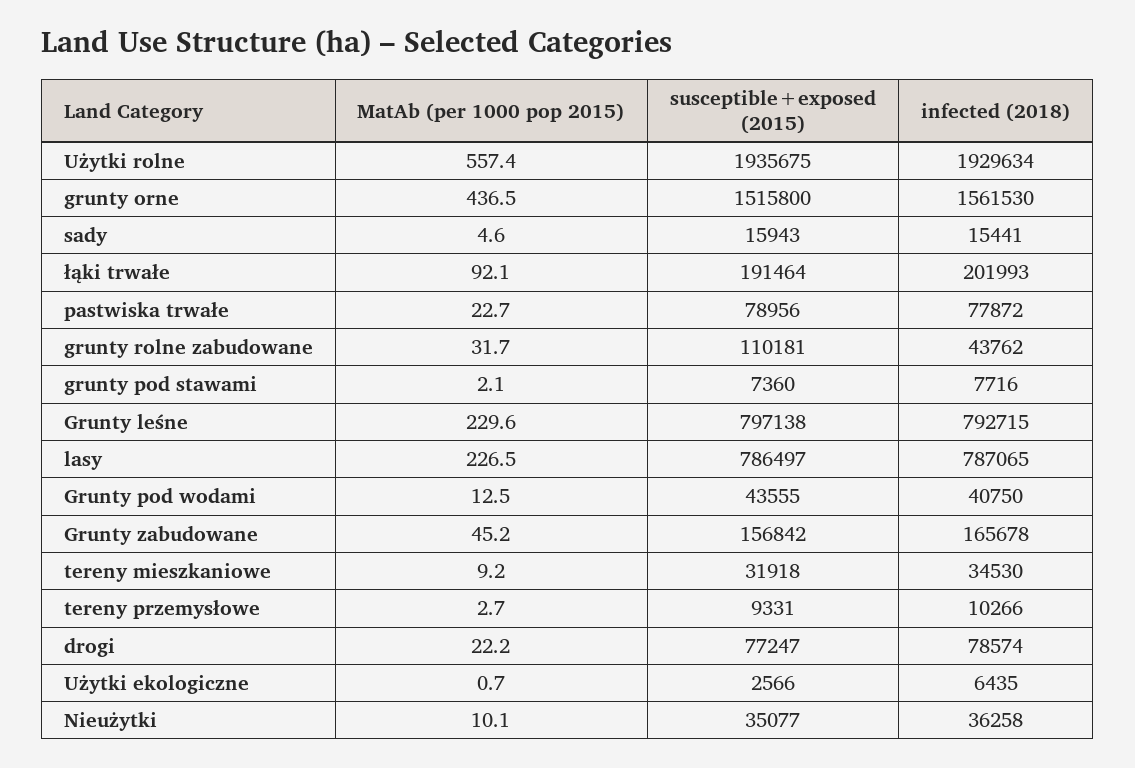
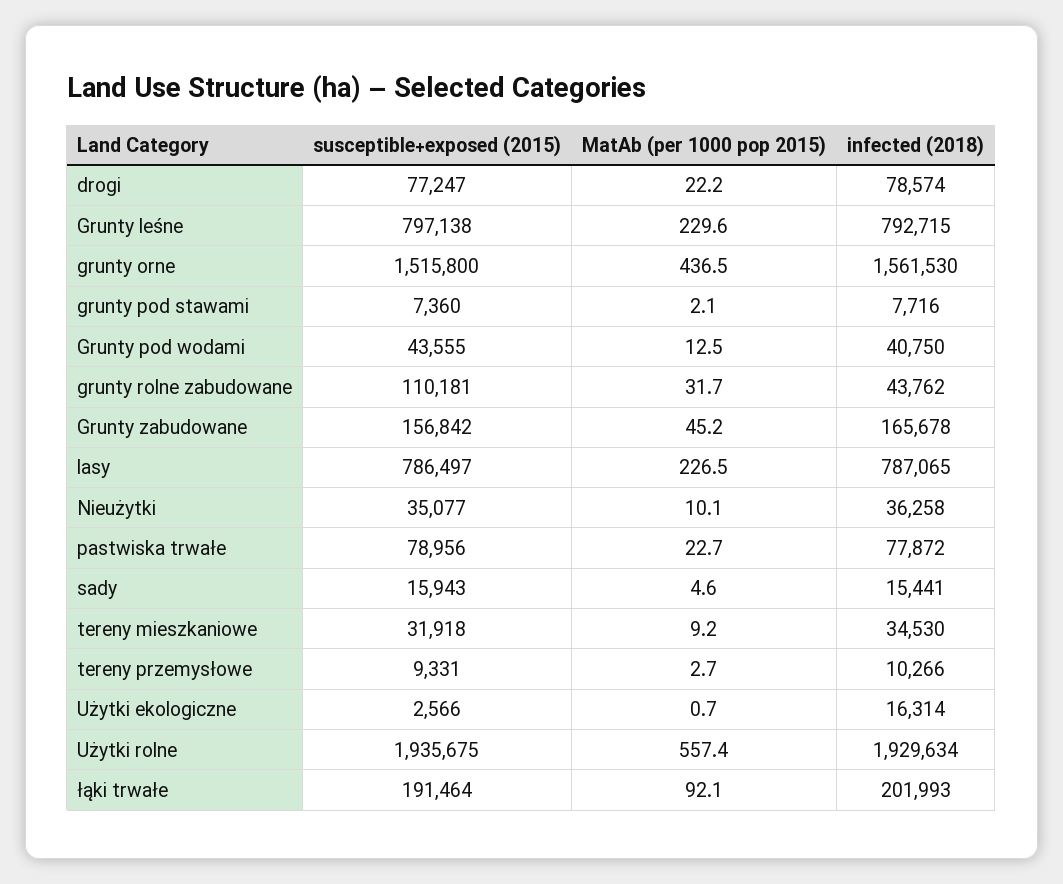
infected (2018), Użytki ekologiczne: 6435 -> 16314

